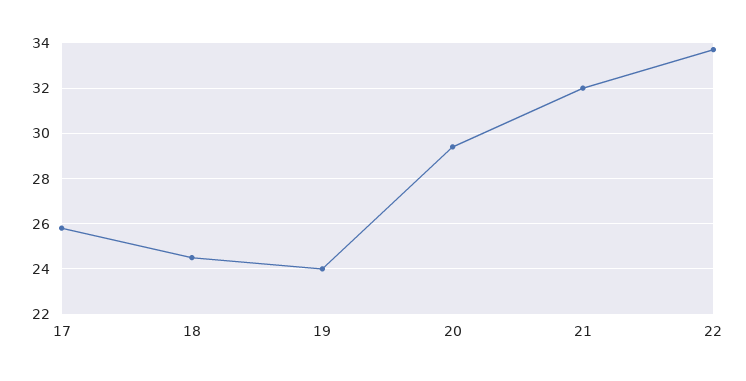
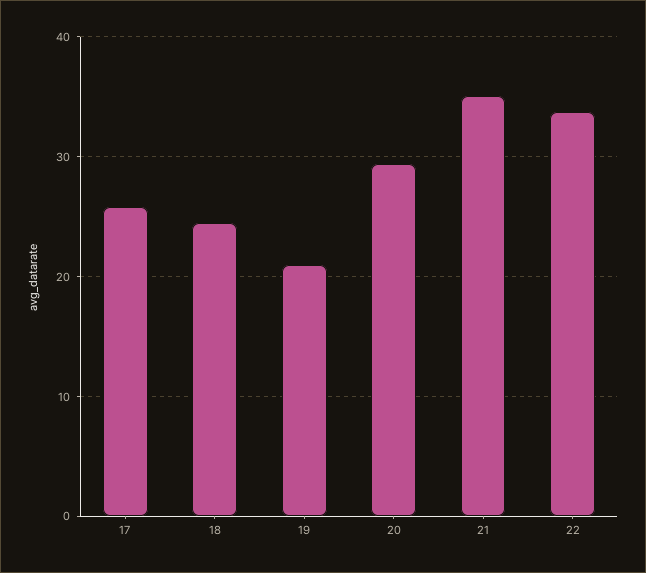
19: 24 -> 21
21: 32 -> 35

